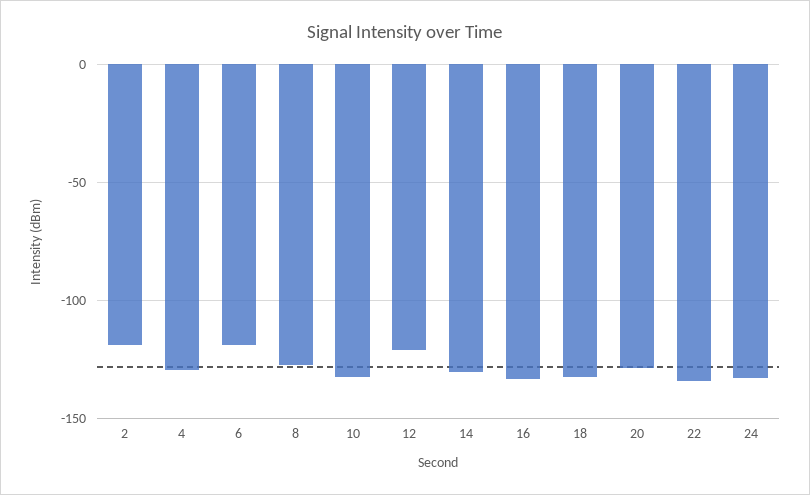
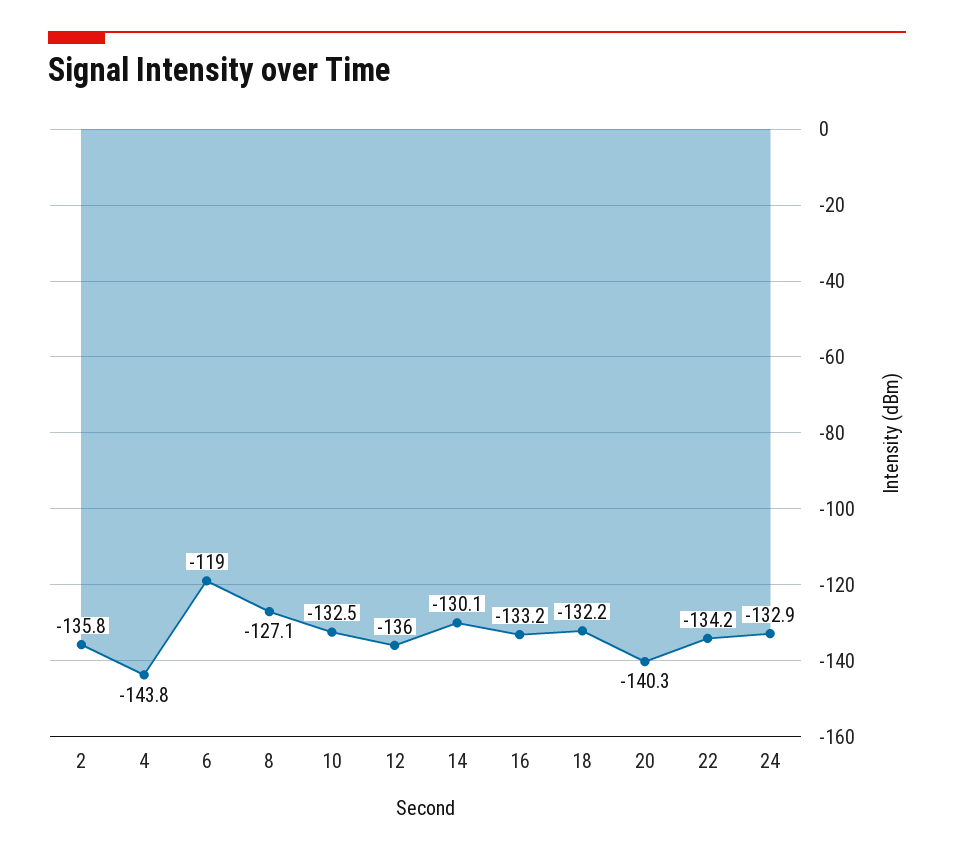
2: -120 -> -135.8
4: -130 -> -143.8
12: -120 -> -136
20: -130 -> -140.3

